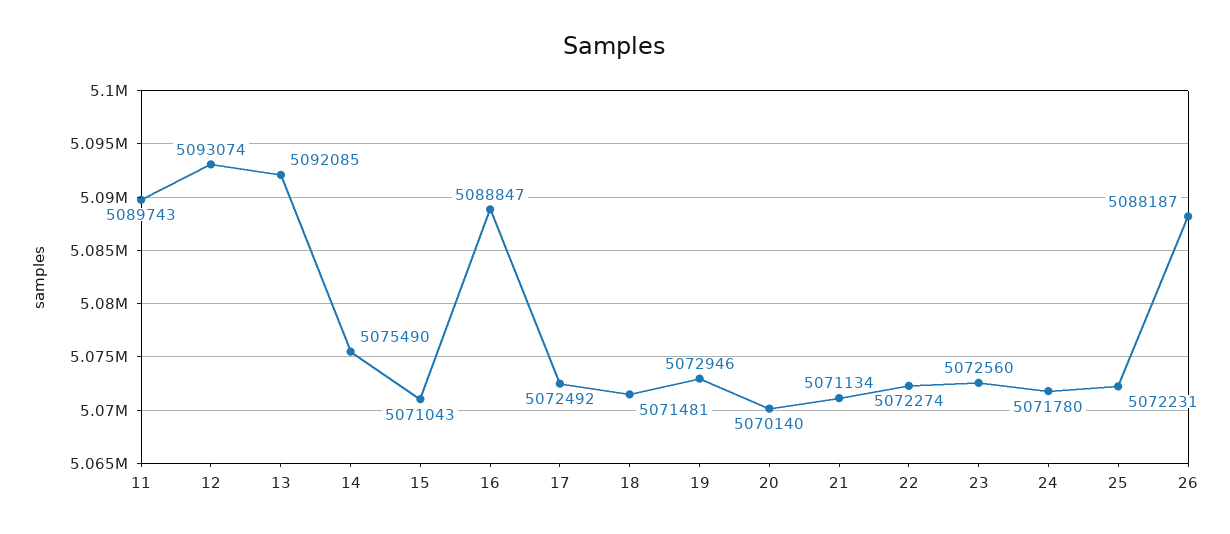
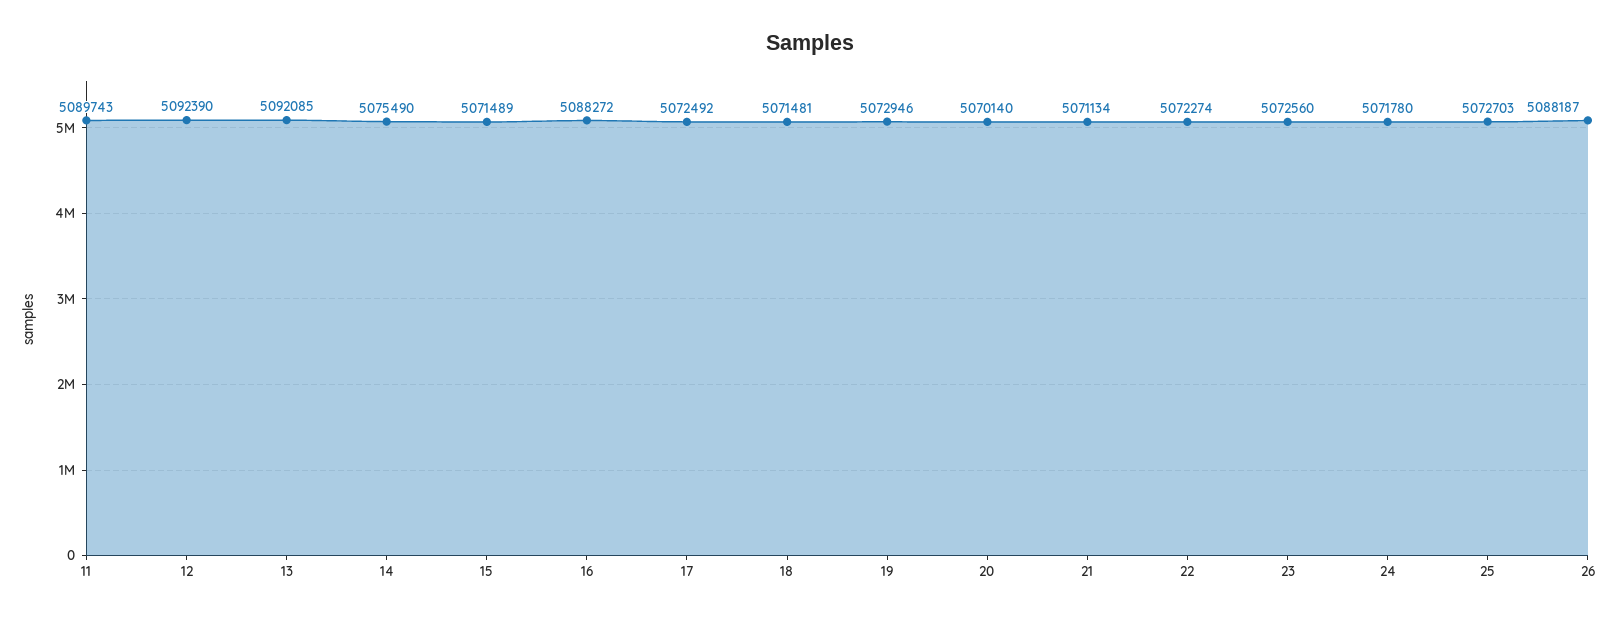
12: 5093074 -> 5092390
15: 5071043 -> 5071489
16: 5088847 -> 5088272
25: 5072231 -> 5072703

